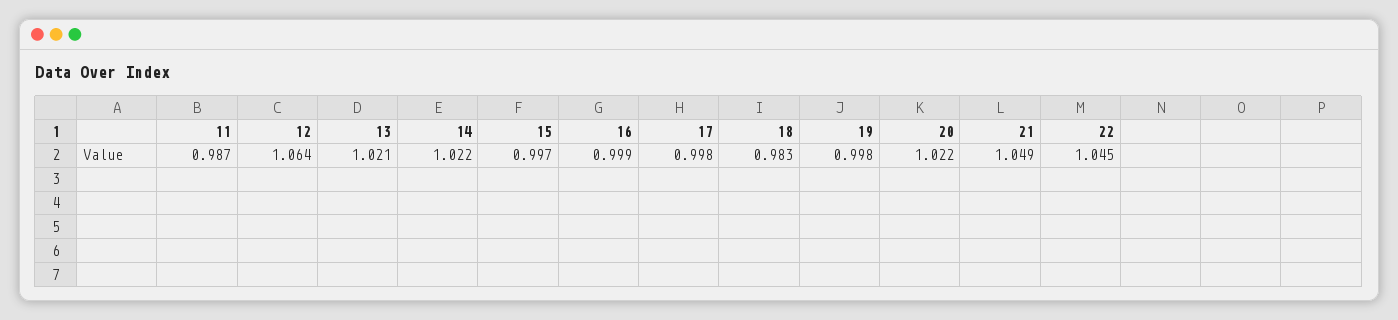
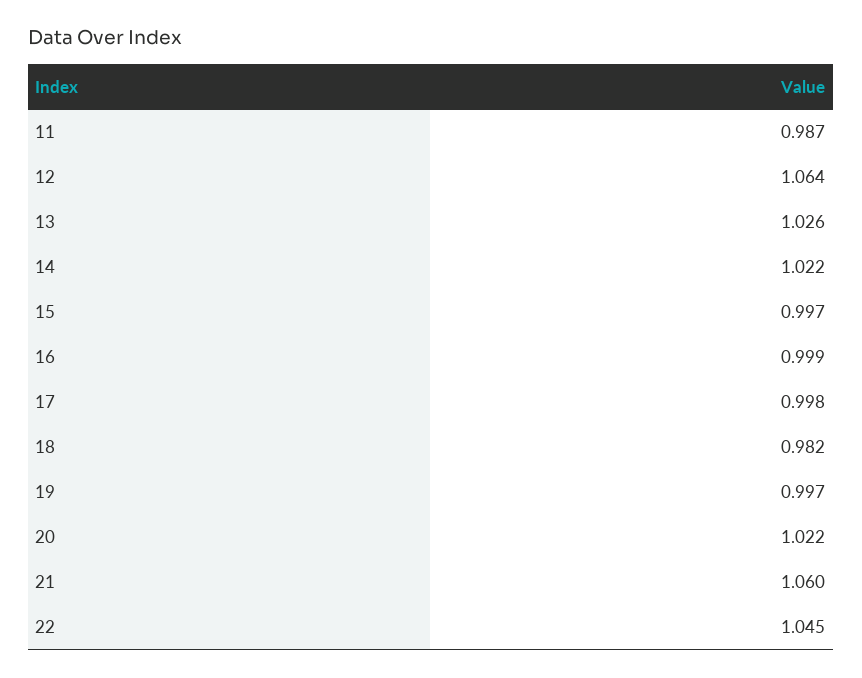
13: 1.021 -> 1.026
18: 0.983 -> 0.982
19: 0.998 -> 0.997
21: 1.049 -> 1.06

